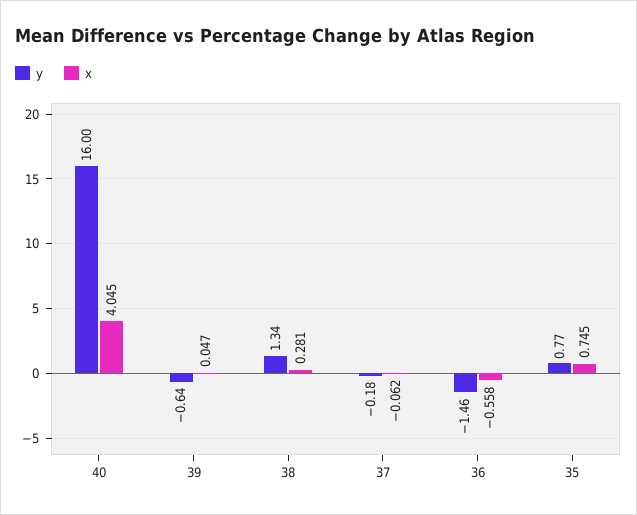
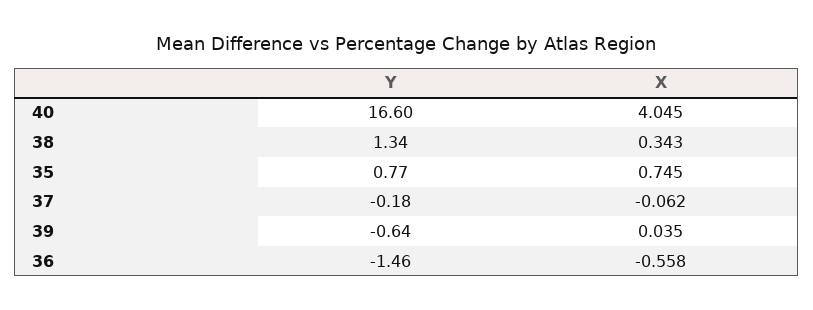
y, 40: 16 -> 16.6
x, 39: 0.047 -> 0.035
x, 38: 0.281 -> 0.343

